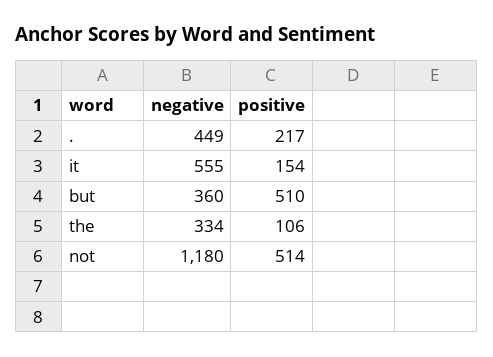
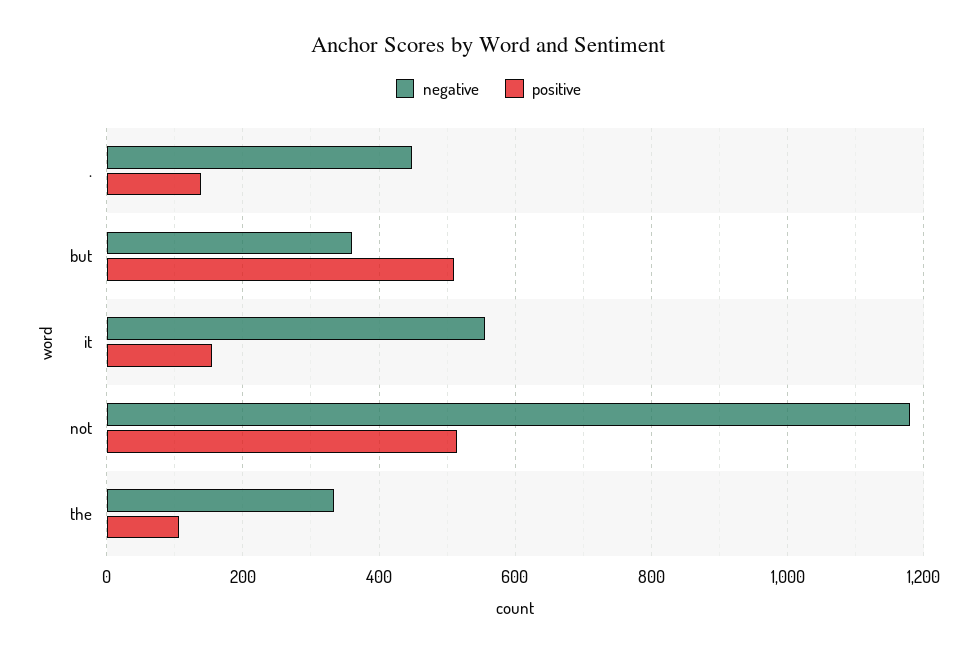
positive, .: 217 -> 140

